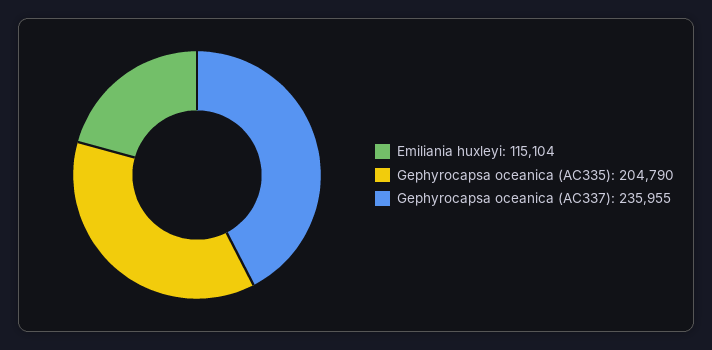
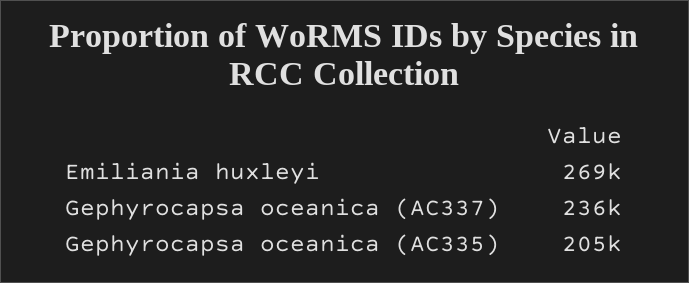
Emiliania huxleyi: 115104 -> 269000

